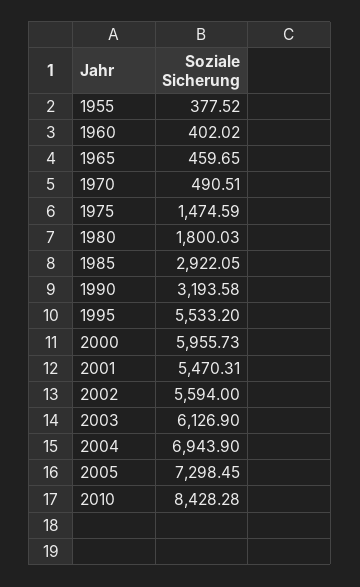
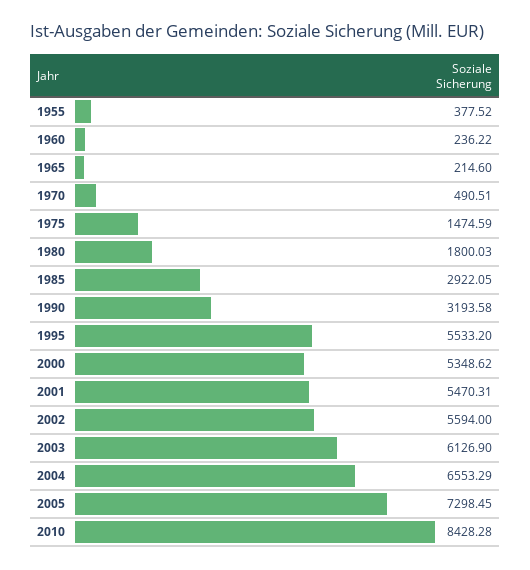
1960: 402.02 -> 236.22
1965: 459.65 -> 214.6
2000: 5955.73 -> 5348.62
2004: 6943.9 -> 6553.29

